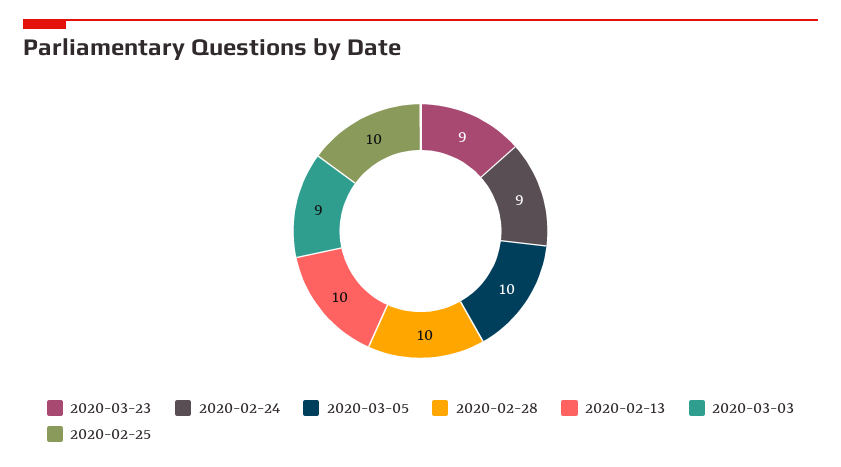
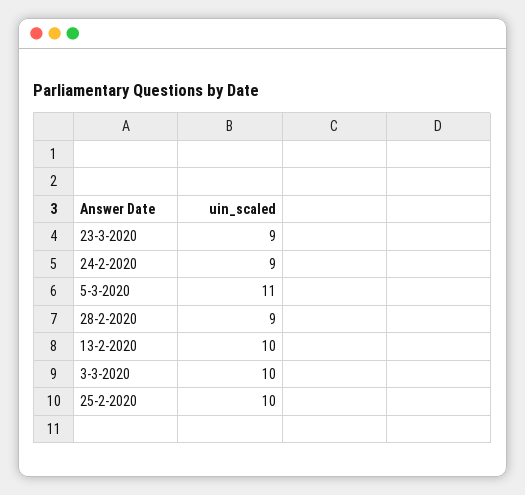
2020-03-05: 10 -> 11
2020-02-28: 10 -> 9
2020-03-03: 9 -> 10

